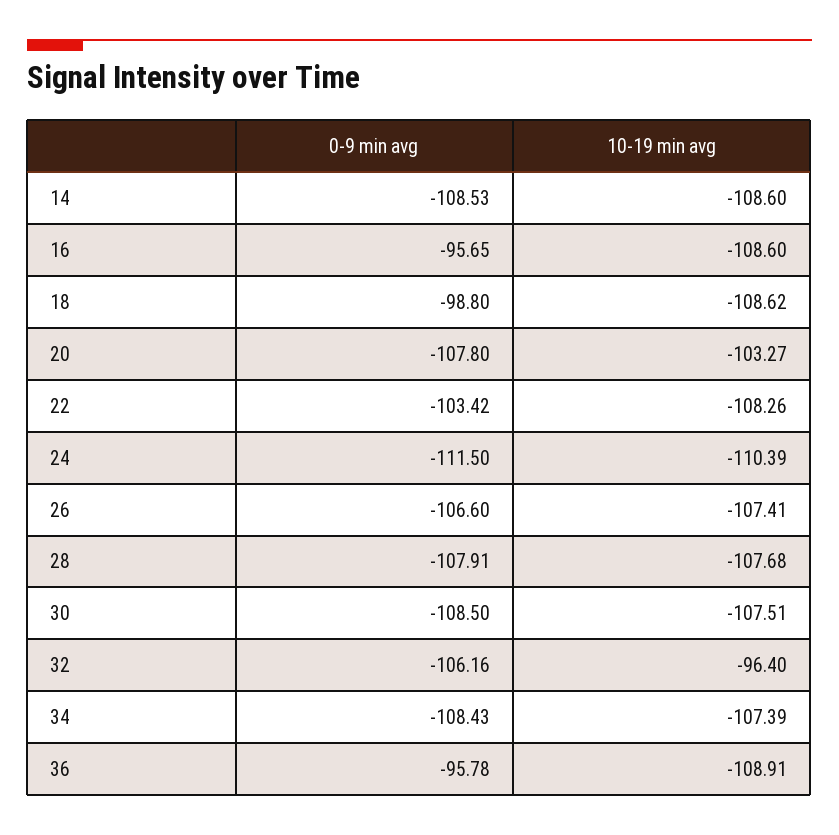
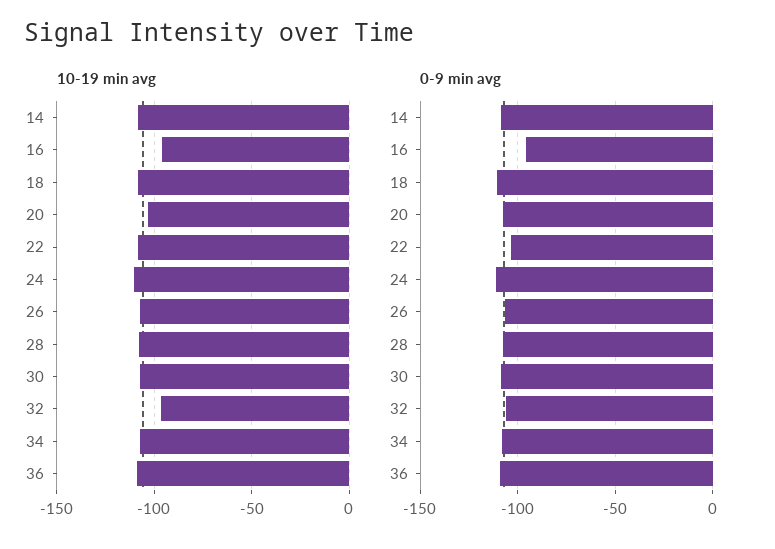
10-19 min avg, 16: -108.6 -> -95
0-9 min avg, 18: -98.8 -> -110
0-9 min avg, 36: -95.78 -> -110

